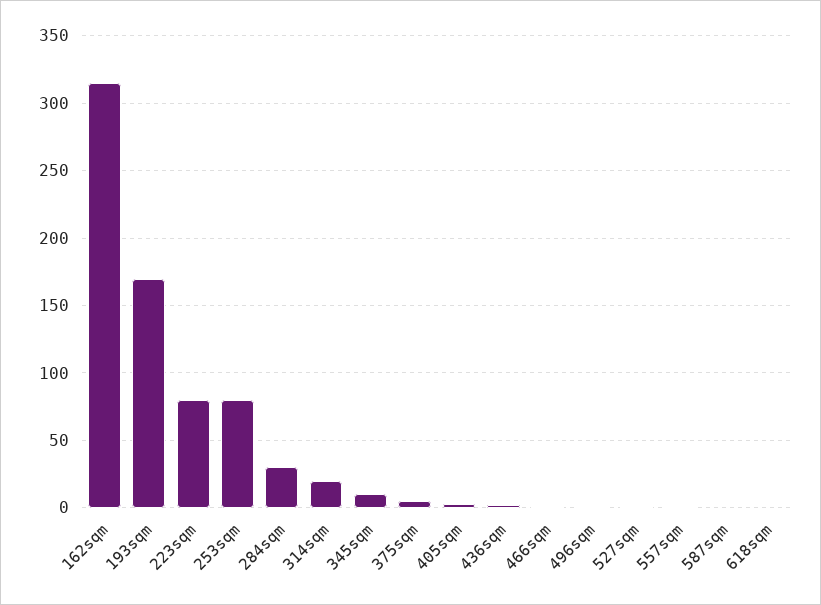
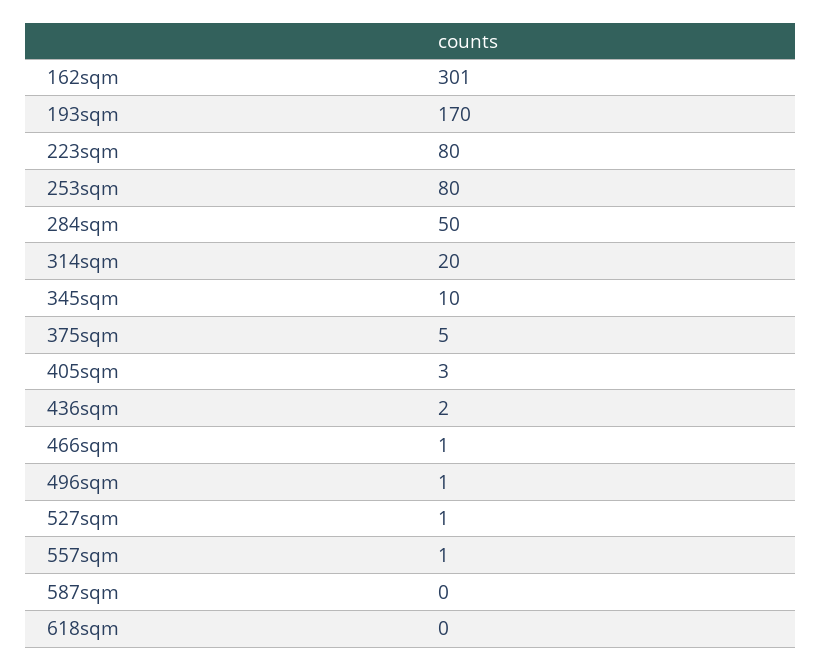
162sqm: 315 -> 301
284sqm: 30 -> 50

